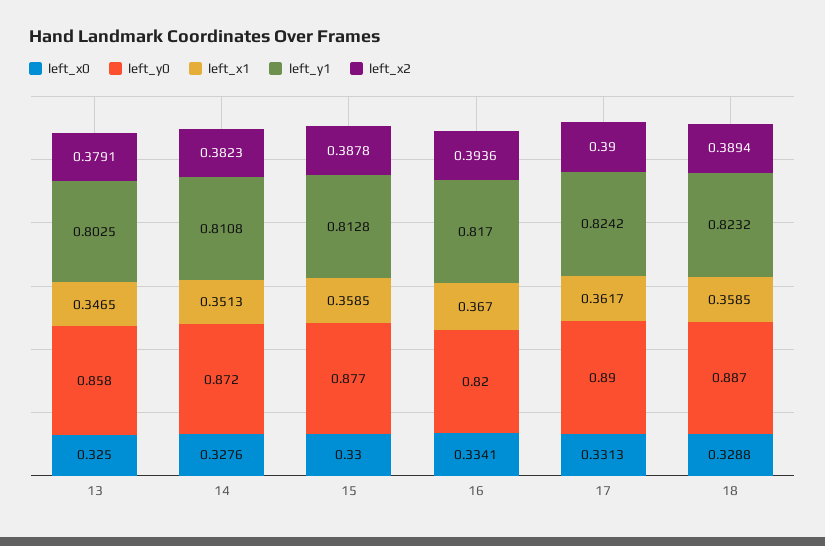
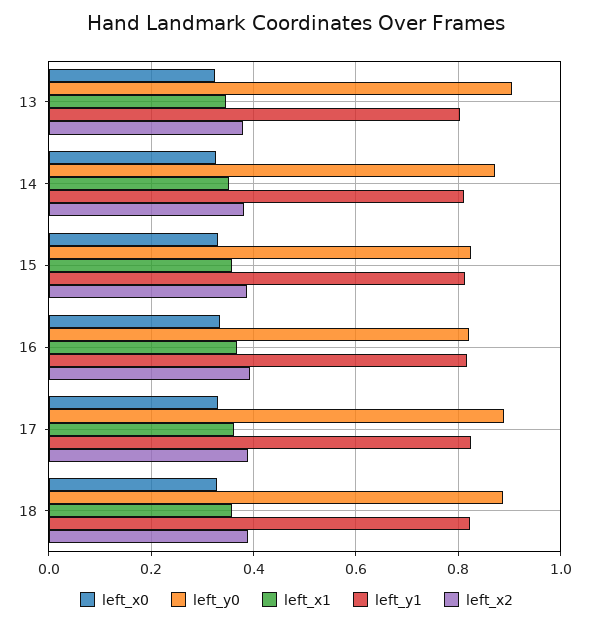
left_y0, 13: 0.858 -> 0.9
left_y0, 15: 0.877 -> 0.82

